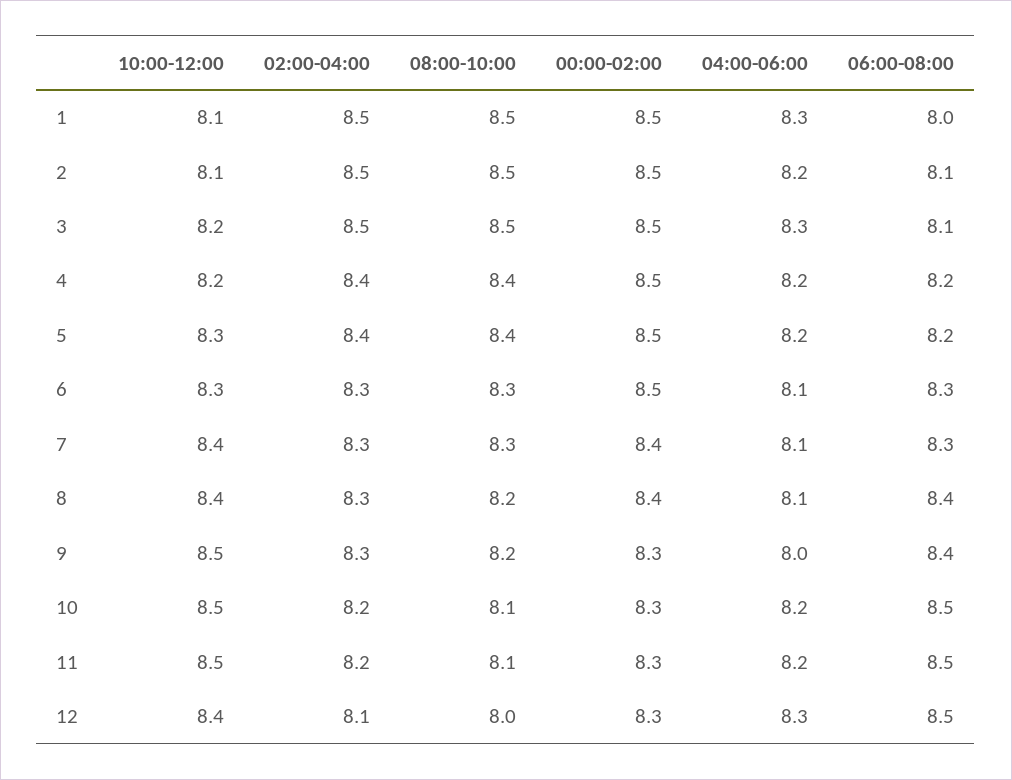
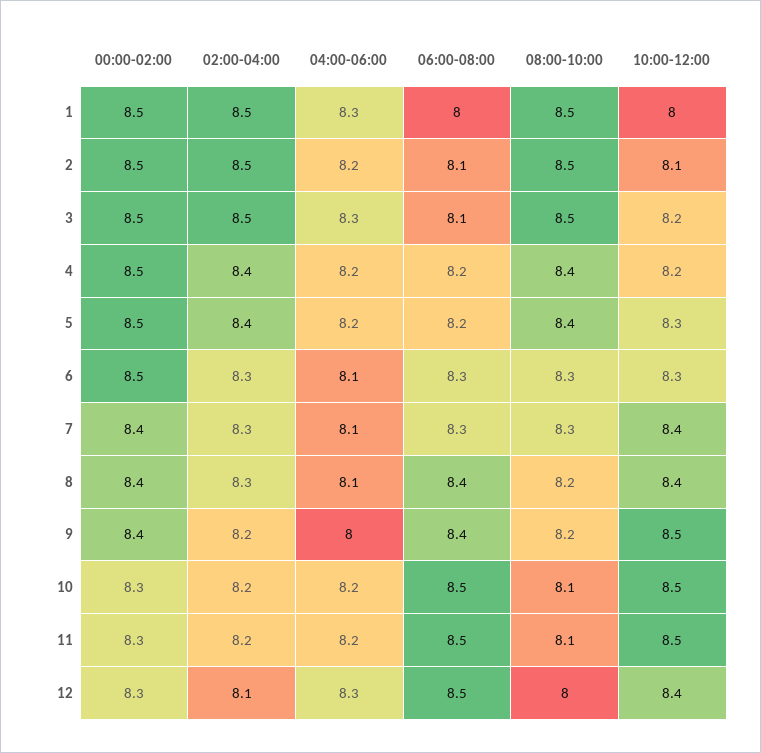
10:00-12:00, 1: 8.1 -> 8
02:00-04:00, 9: 8.3 -> 8.2
00:00-02:00, 9: 8.3 -> 8.4

